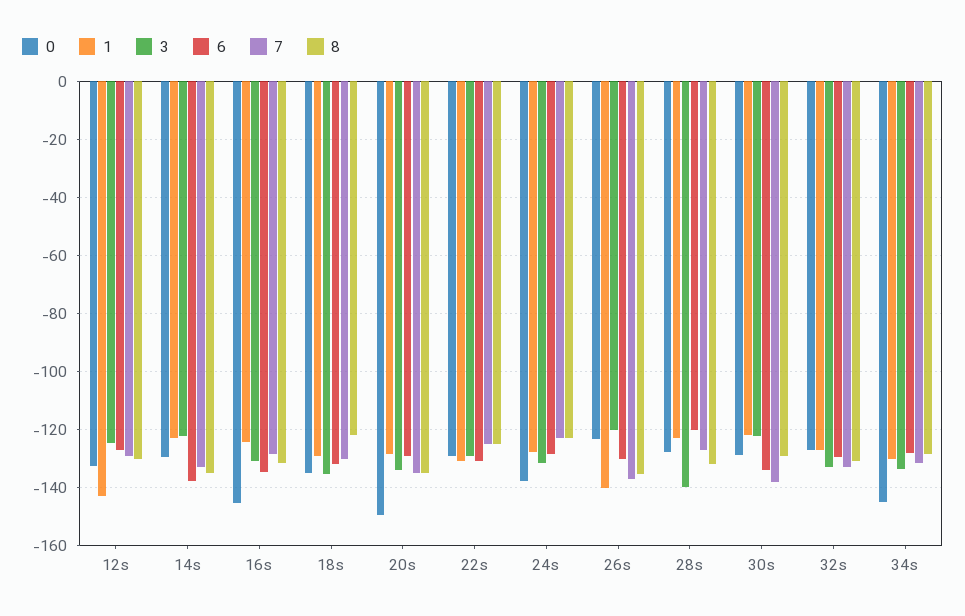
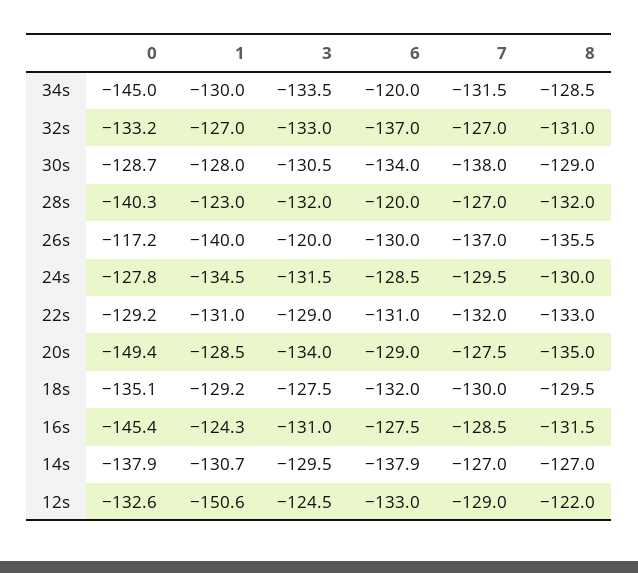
1, 12s: -142.5 -> -150.6
6, 12s: -127.5 -> -133
8, 12s: -130 -> -122
0, 14s: -130 -> -137.9
1, 14s: -122.5 -> -130.7
3, 14s: -122.5 -> -129.5
7, 14s: -132.5 -> -127
8, 14s: -135 -> -127
6, 16s: -135 -> -127.5
3, 18s: -135 -> -127.5
8, 18s: -122.5 -> -129.5
7, 20s: -135 -> -127.5
7, 22s: -125 -> -132
8, 22s: -125 -> -133
0, 24s: -137.5 -> -127.8
1, 24s: -127.5 -> -134.5
7, 24s: -122.5 -> -129.5
8, 24s: -122.5 -> -130
0, 26s: -122.5 -> -117.2
0, 28s: -127.5 -> -140.3
3, 28s: -140 -> -132
1, 30s: -122.5 -> -128
3, 30s: -122.5 -> -130.5
0, 32s: -127.5 -> -133.2
6, 32s: -130 -> -137
7, 32s: -132.5 -> -127
6, 34s: -127.5 -> -120

